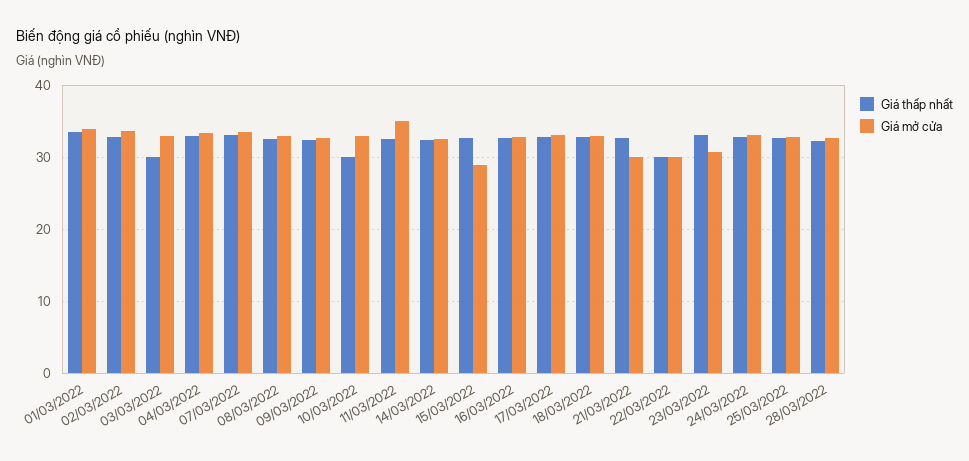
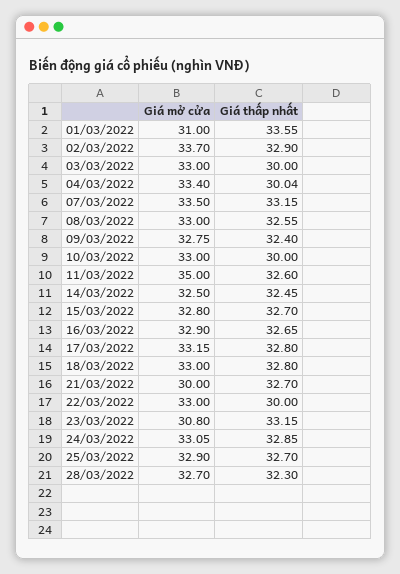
Giá mở cửa, 01/03/2022: 34 -> 31
Giá thấp nhất, 04/03/2022: 33 -> 30.04
Giá mở cửa, 15/03/2022: 29 -> 32.8
Giá mở cửa, 22/03/2022: 30 -> 33

